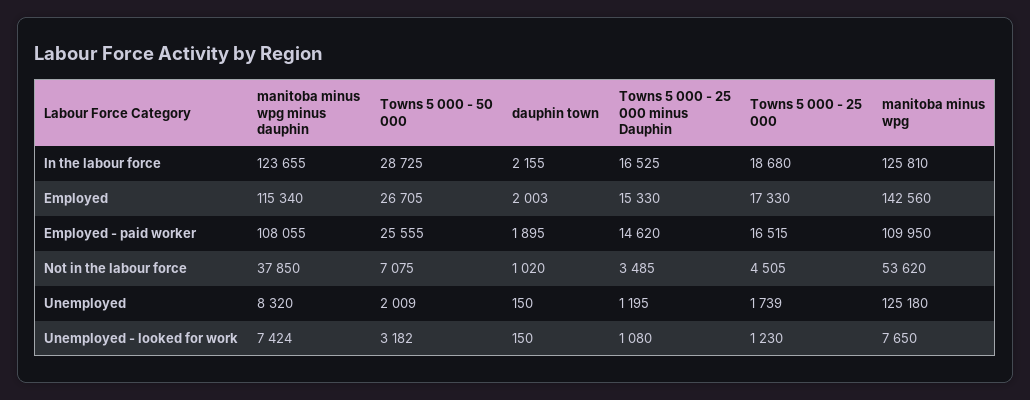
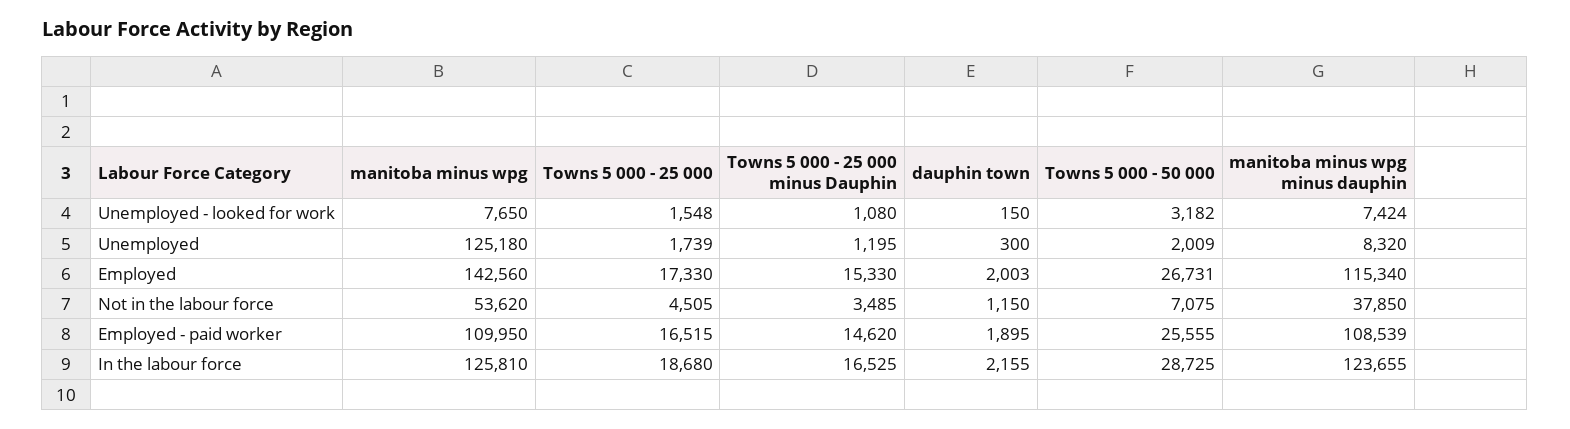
Towns 5 000 - 50 000, Employed: 26705 -> 26731
manitoba minus wpg minus dauphin, Employed - paid worker: 108055 -> 108539
dauphin town, Not in the labour force: 1020 -> 1150
dauphin town, Unemployed: 150 -> 300
Towns 5 000 - 25 000, Unemployed - looked for work: 1230 -> 1548

